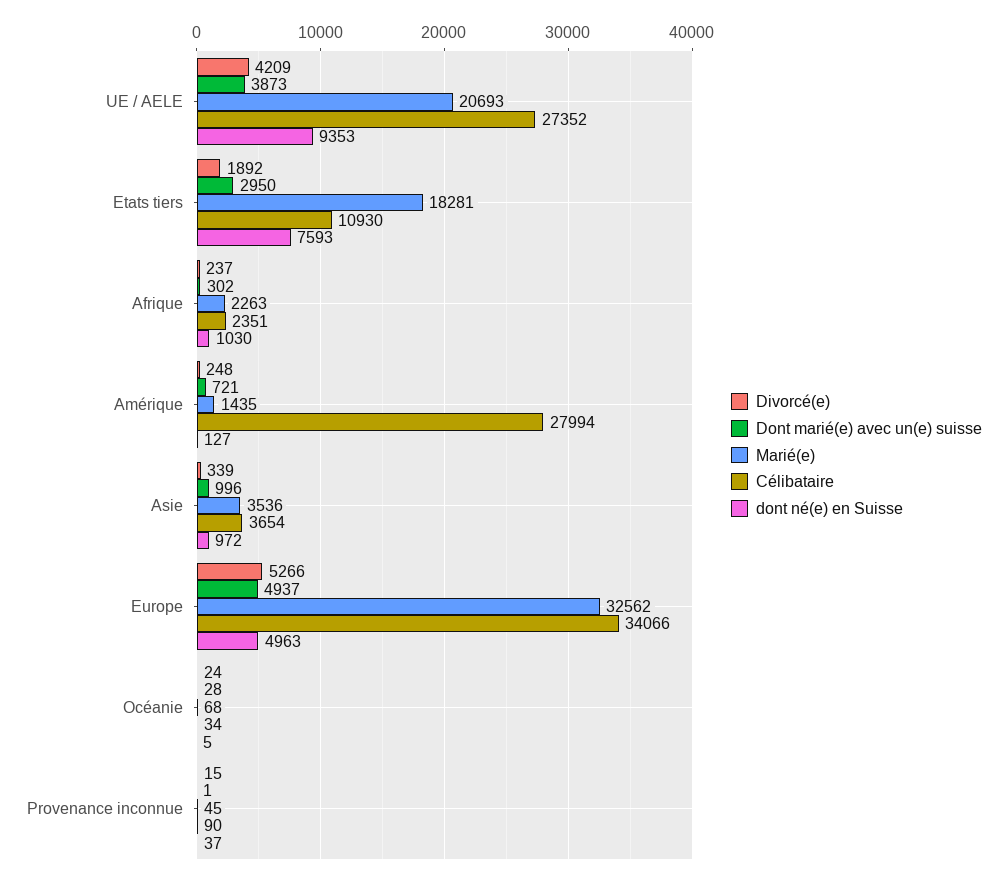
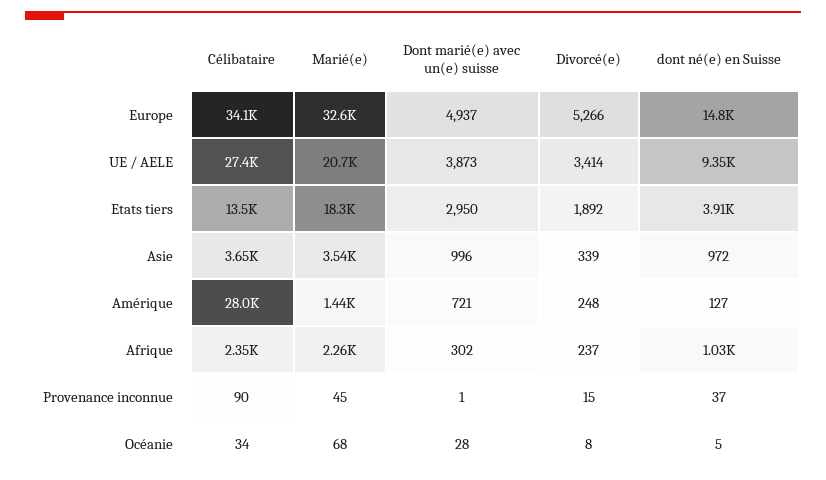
Divorcé(e), UE / AELE: 4209 -> 3414
Célibataire, Etats tiers: 10930 -> 13500
dont né(e) en Suisse, Etats tiers: 7593 -> 3910
dont né(e) en Suisse, Europe: 4963 -> 14800
Divorcé(e), Océanie: 24 -> 8

